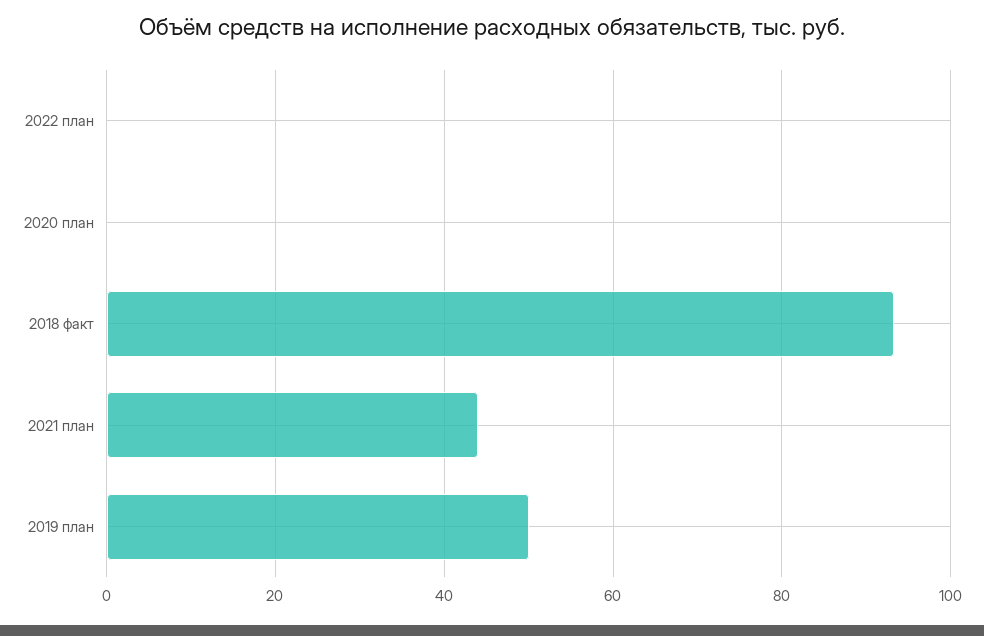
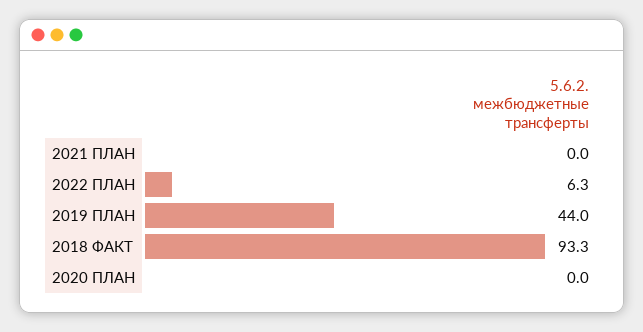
2022 план: 0 -> 6.3
2021 план: 44 -> 0
2019 план: 50 -> 44

